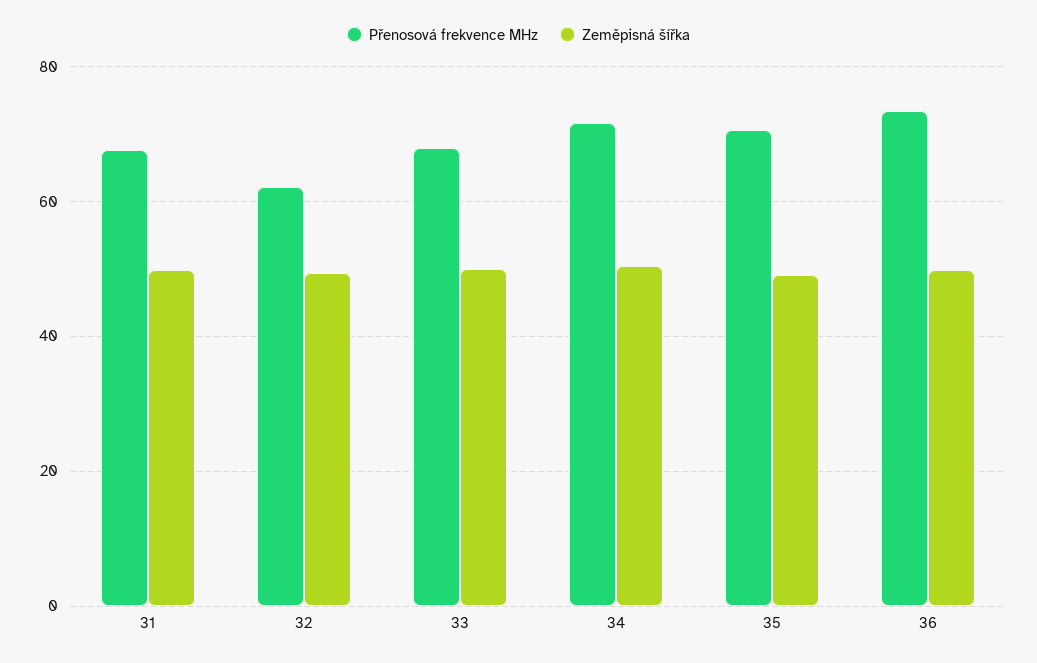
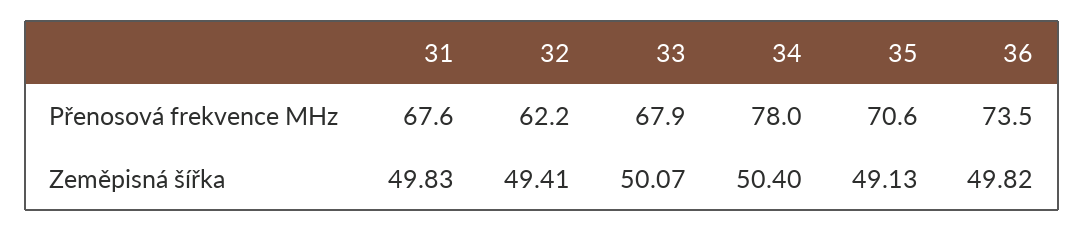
Přenosová frekvence MHz, 34: 72 -> 78

